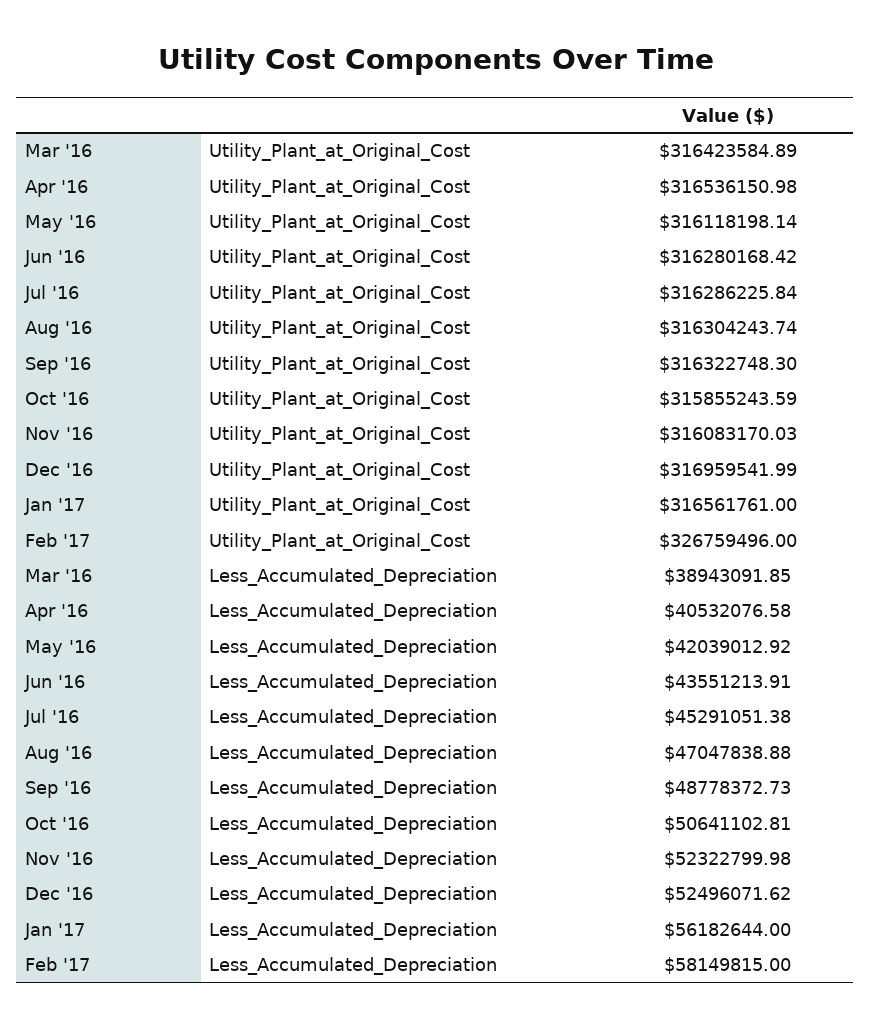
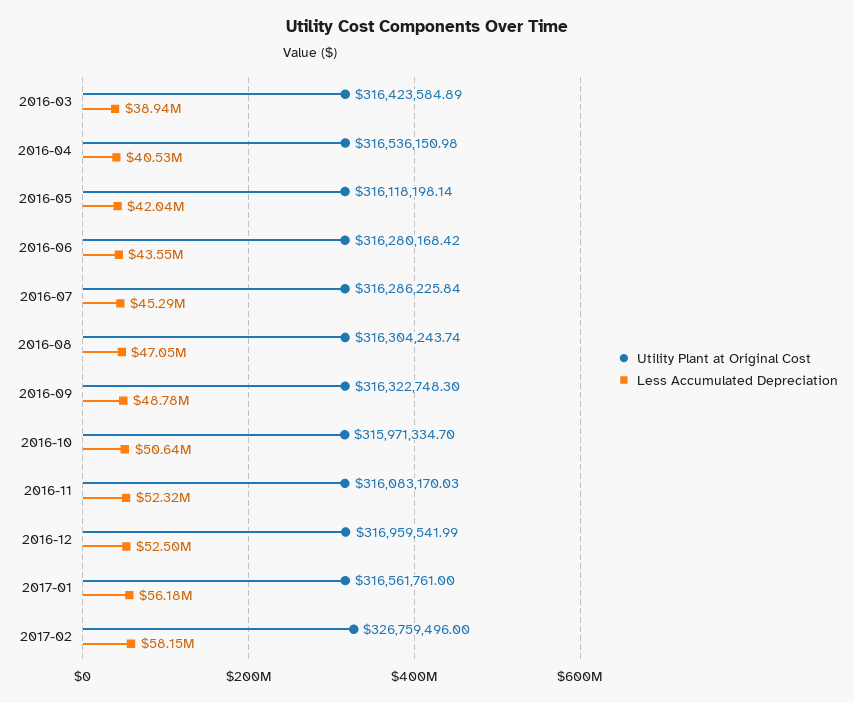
Utility_Plant_at_Original_Cost, Oct '16: 315855243.59 -> 315971334.7

